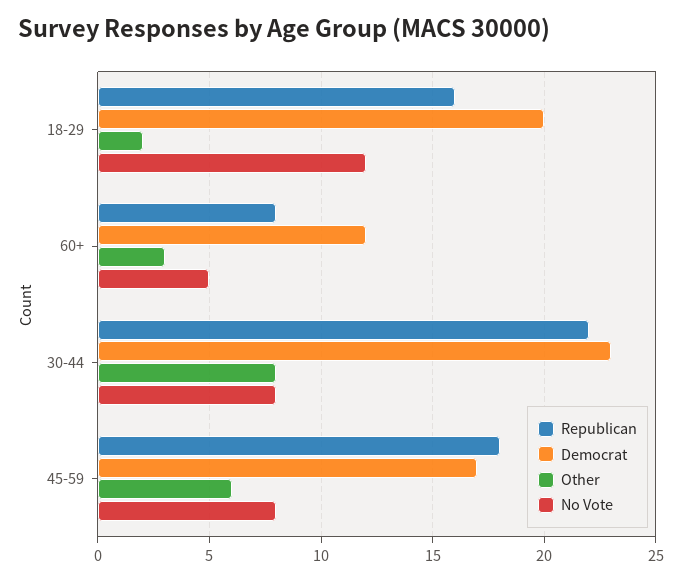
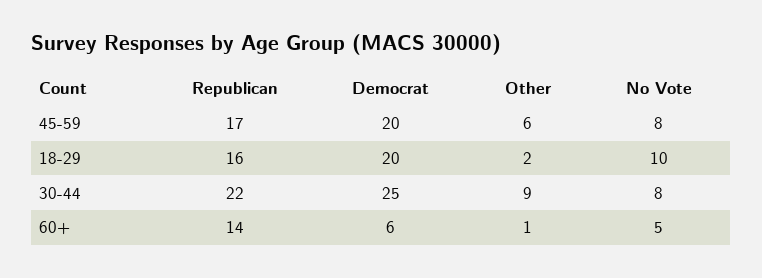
No Vote, 18-29: 12 -> 10
Republican, 60+: 8 -> 14
Democrat, 60+: 12 -> 6
Other, 60+: 3 -> 1
Democrat, 30-44: 23 -> 25
Other, 30-44: 8 -> 9
Republican, 45-59: 18 -> 17
Democrat, 45-59: 17 -> 20

